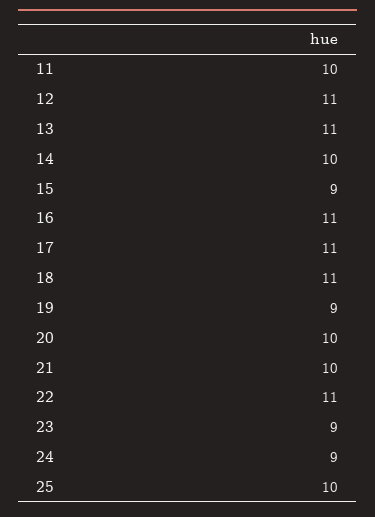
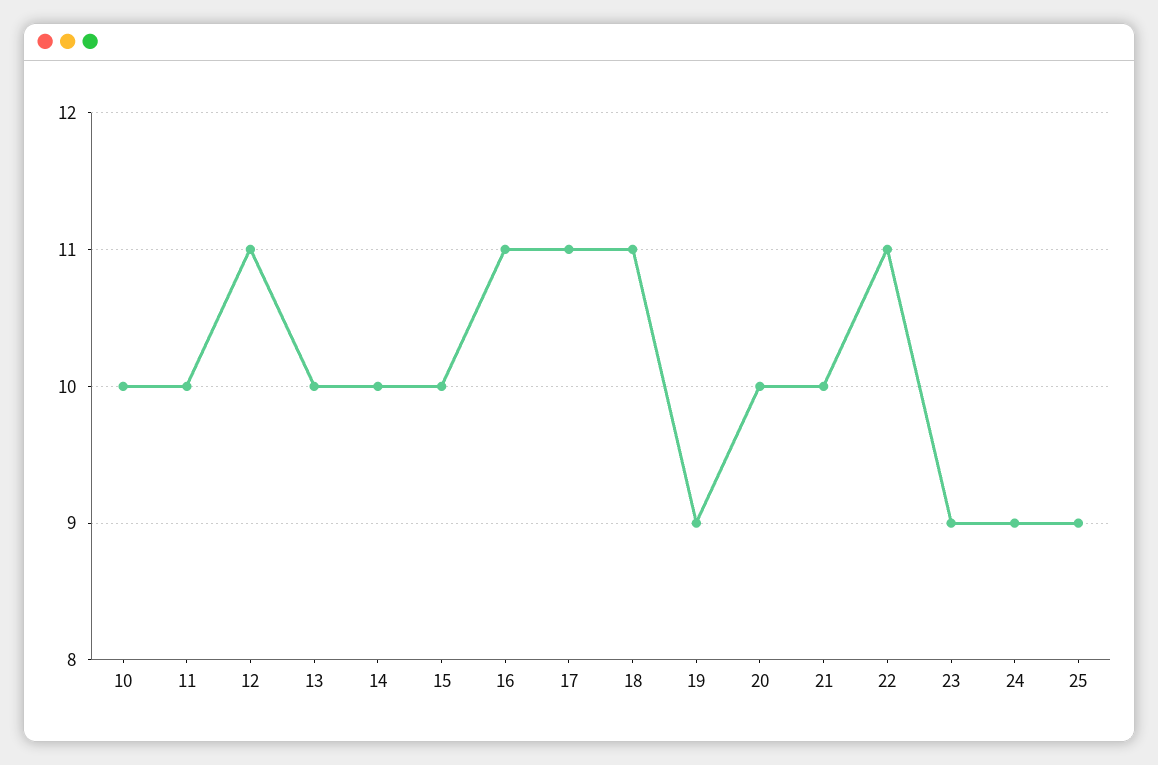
13: 11 -> 10
15: 9 -> 10
25: 10 -> 9
10: none -> 10

